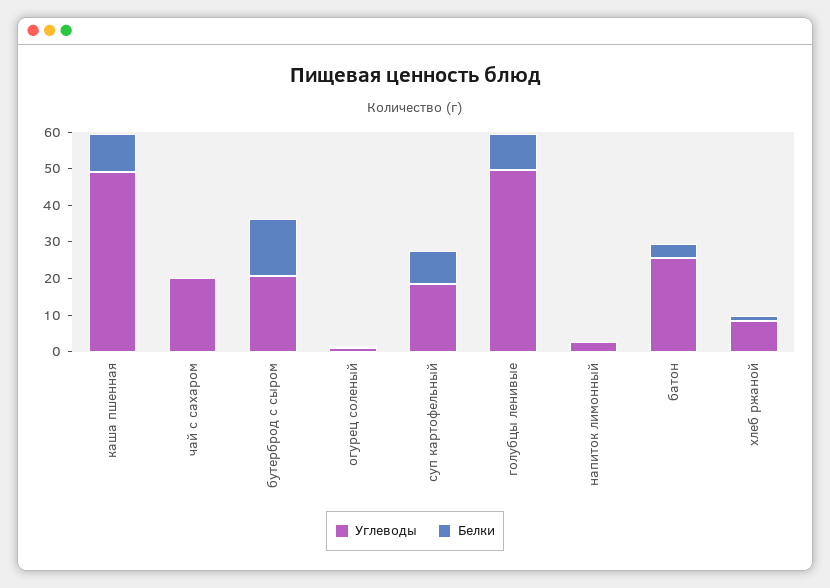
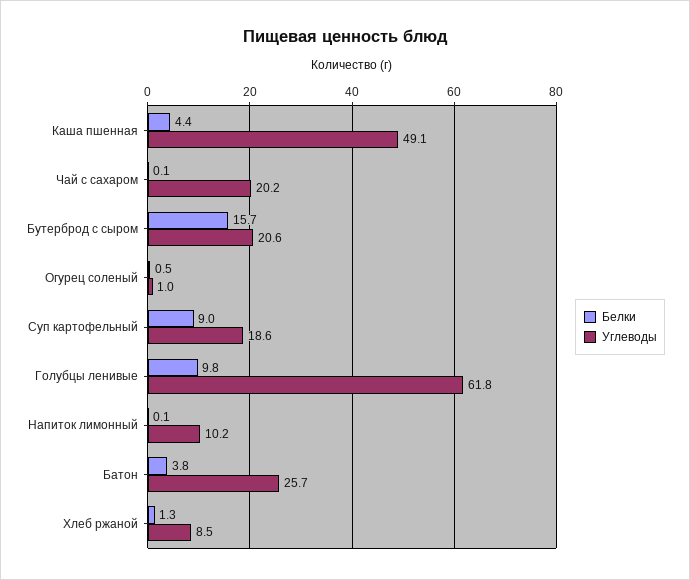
Белки, каша пшенная: 10 -> 4.4
Углеводы, голубцы ленивые: 50 -> 61.8
Углеводы, напиток лимонный: 2.5 -> 10.2

